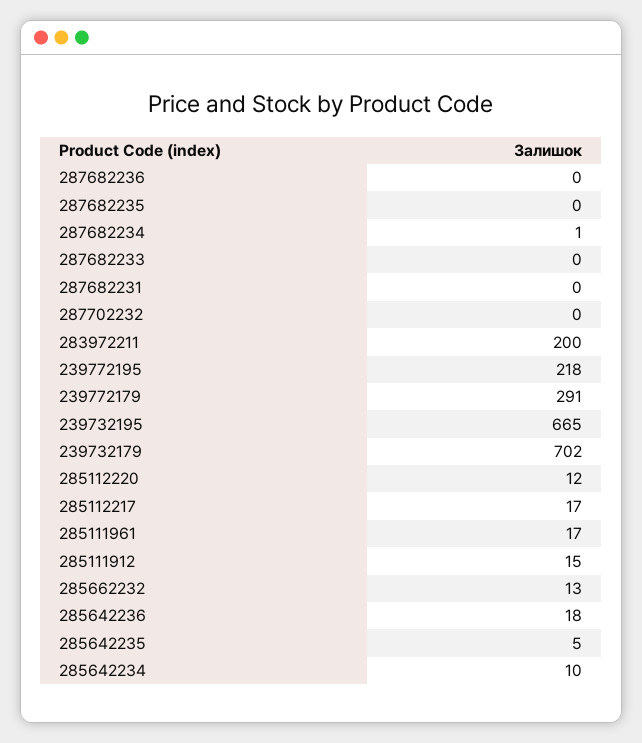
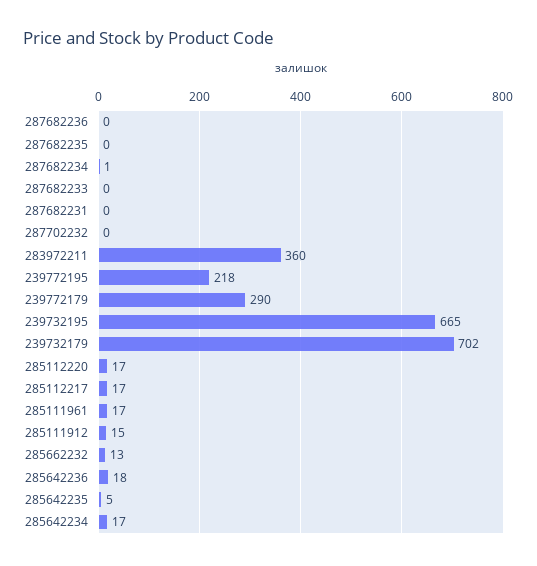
283972211: 200 -> 360
239772179: 291 -> 290
285112220: 12 -> 17
285642234: 10 -> 17

